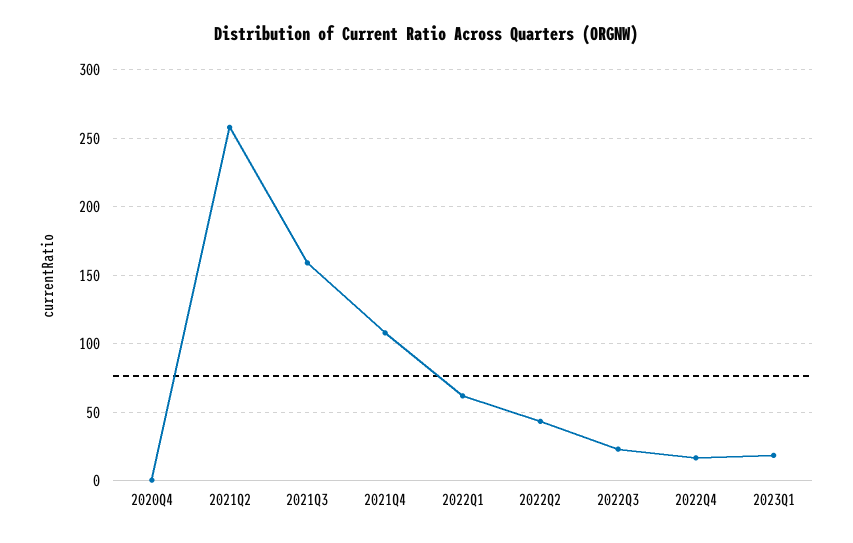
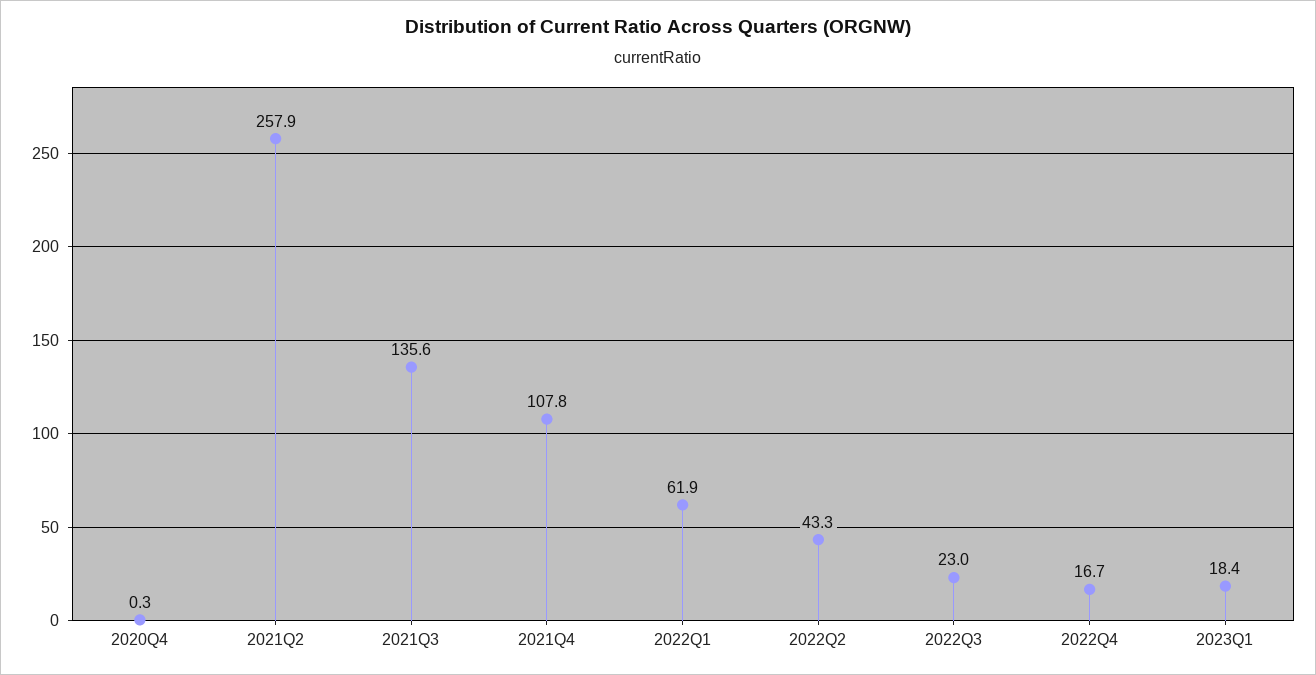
2021Q3: 160 -> 135.6

